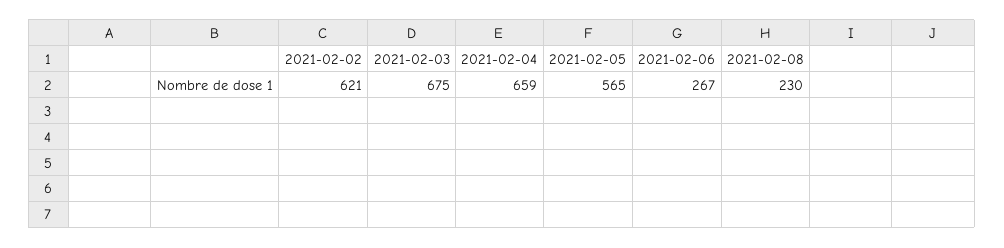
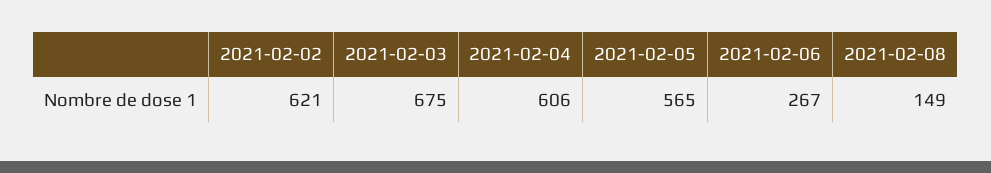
2021-02-04: 659 -> 606
2021-02-08: 230 -> 149

